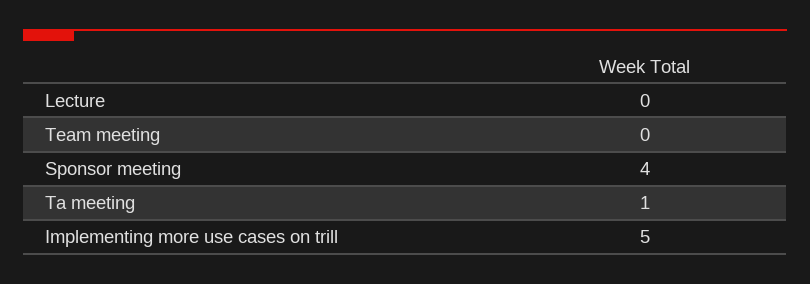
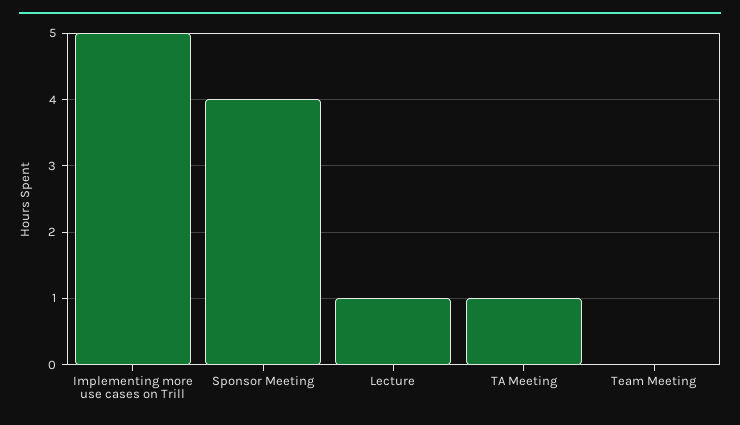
Lecture: 0 -> 1

